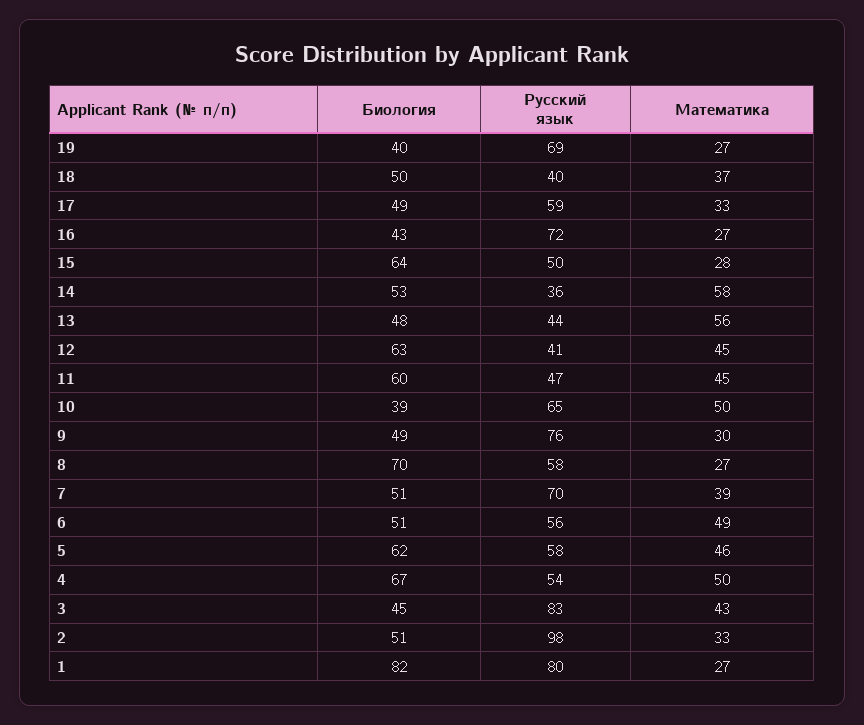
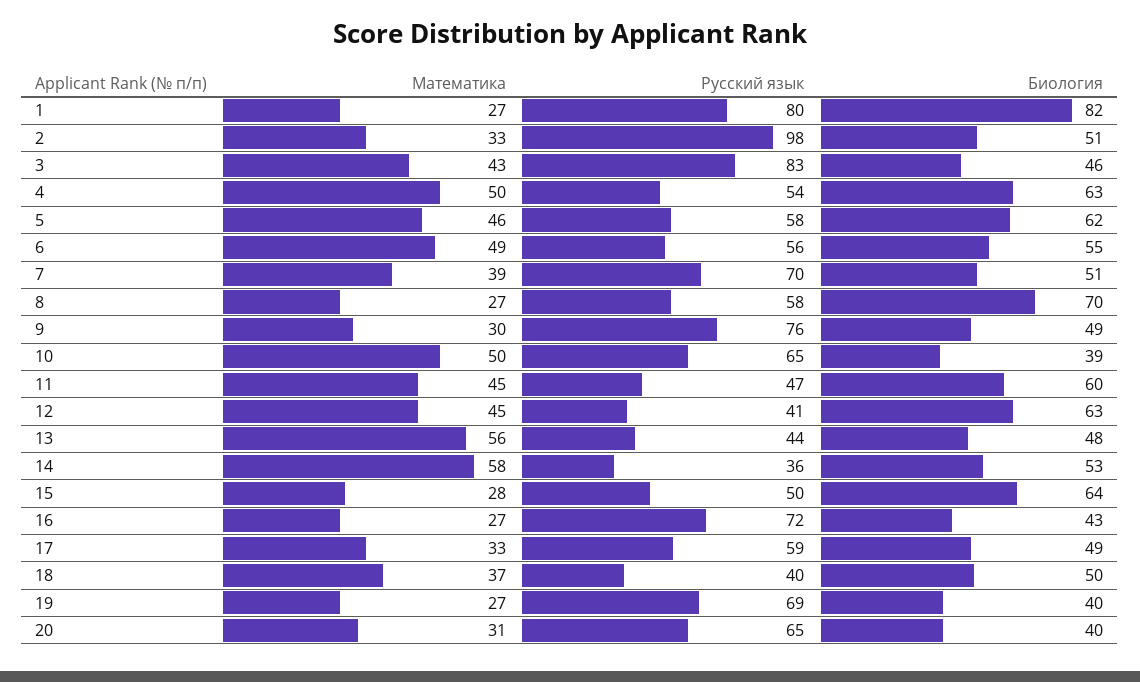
Биология, 6: 51 -> 55
Биология, 4: 67 -> 63
Биология, 3: 45 -> 46
Математика, 20: none -> 31
Русский язык, 20: none -> 65
Биология, 20: none -> 40

